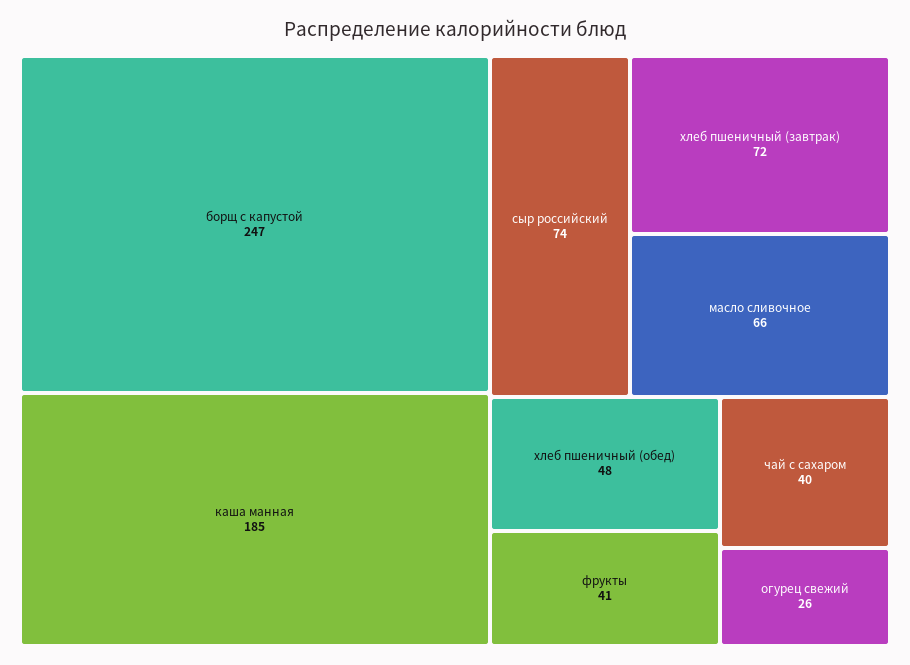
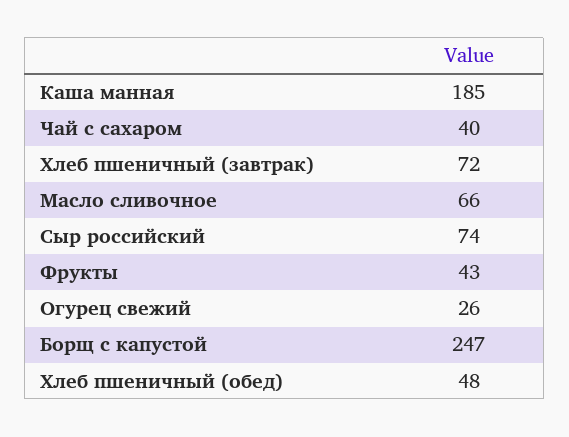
фрукты: 41 -> 43

